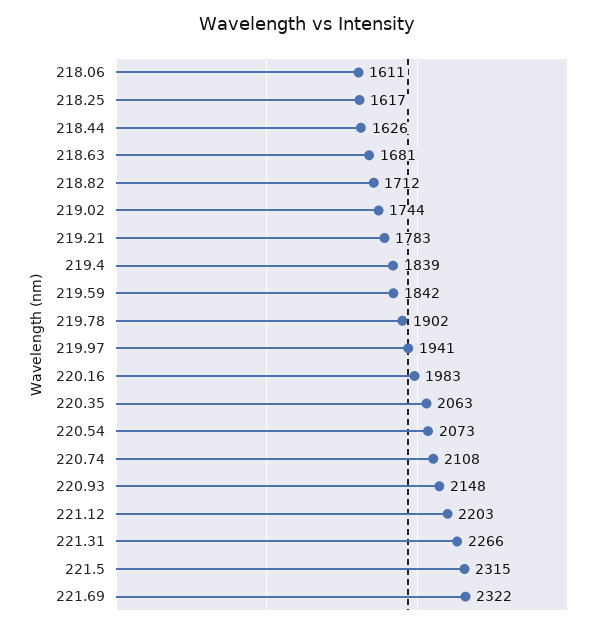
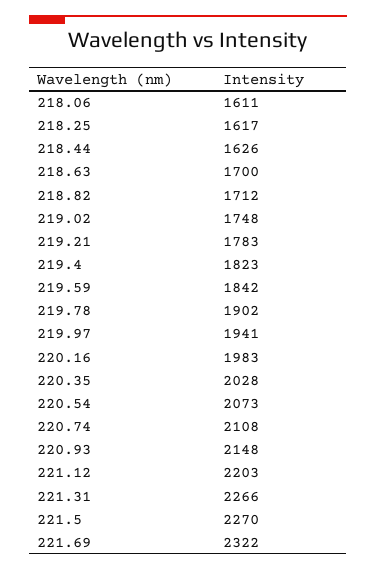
218.63: 1681 -> 1700
219.02: 1744 -> 1748
219.4: 1839 -> 1823
220.35: 2063 -> 2028
221.5: 2315 -> 2270

